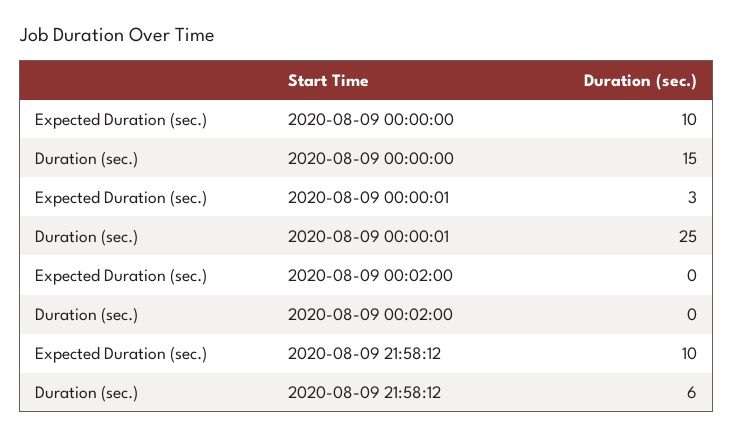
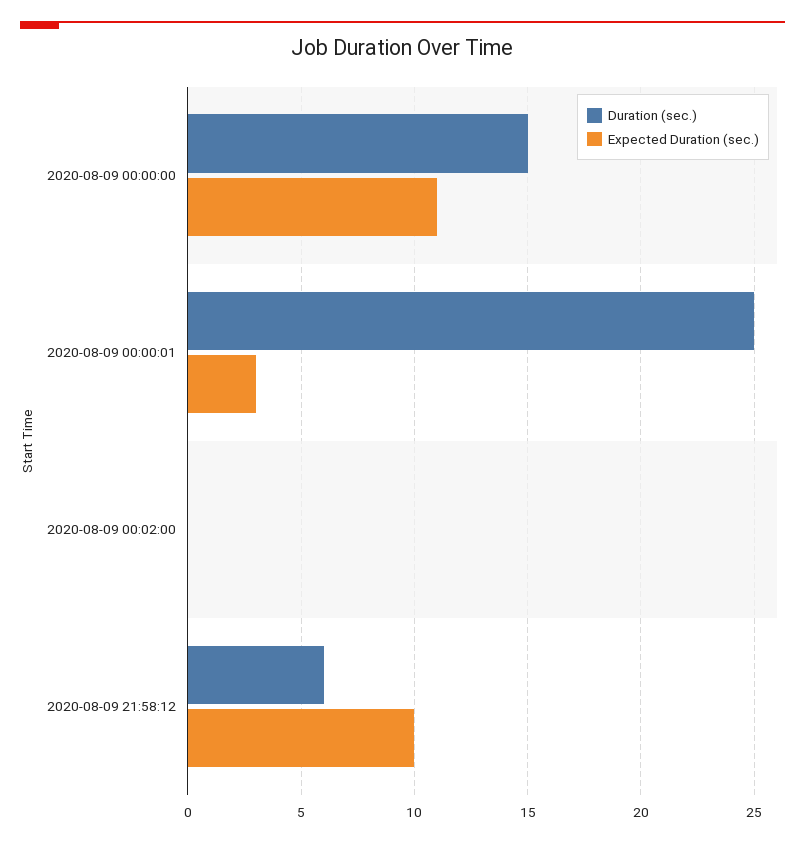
Expected Duration (sec.), 2020-08-09 00:00:00: 10 -> 11

